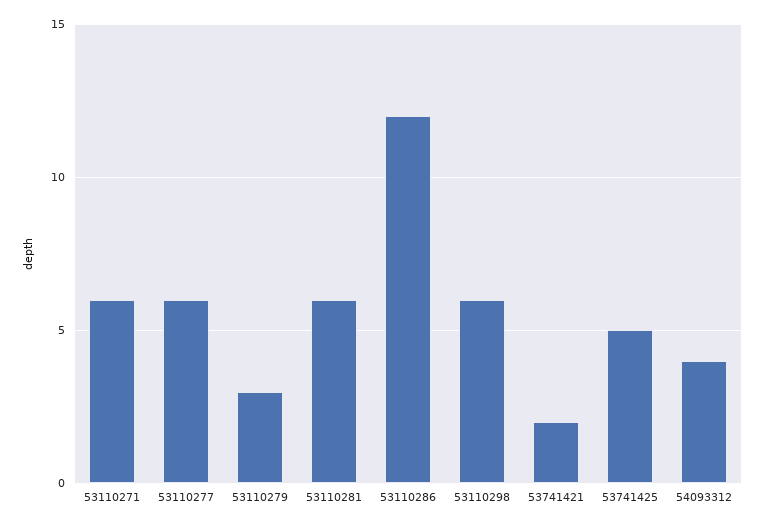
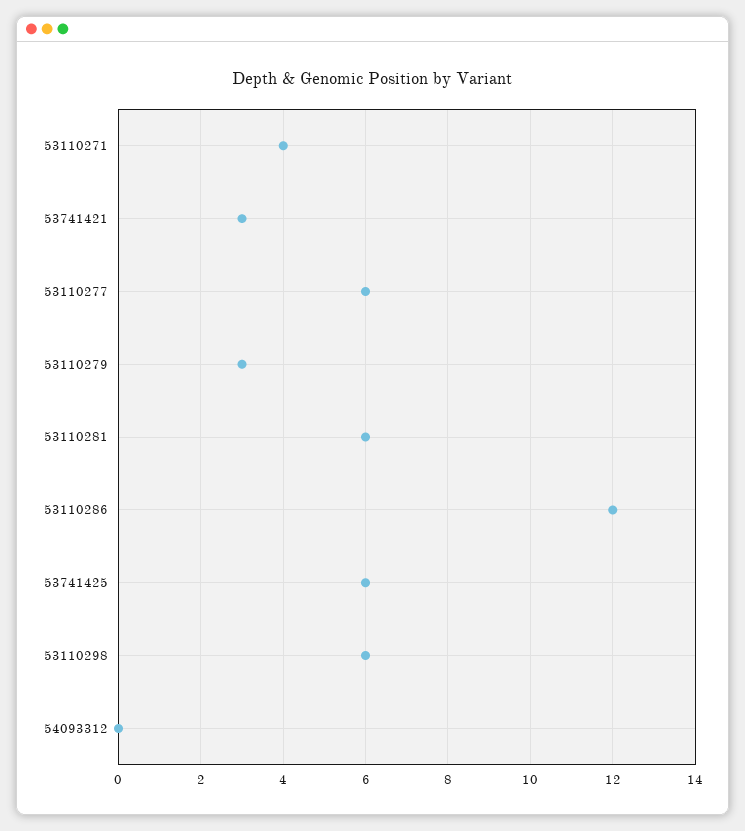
53110271: 6 -> 4
53741421: 2 -> 3
53741425: 5 -> 6
54093312: 4 -> 0

